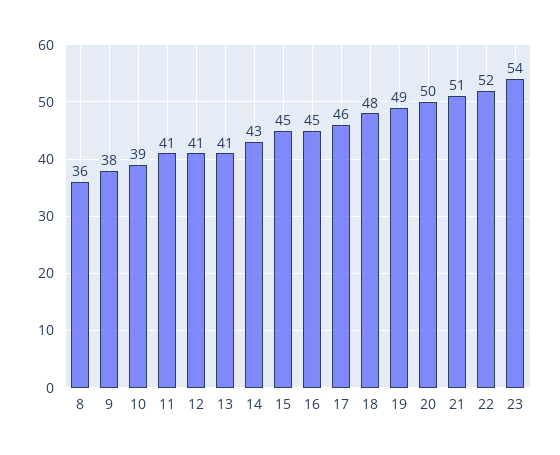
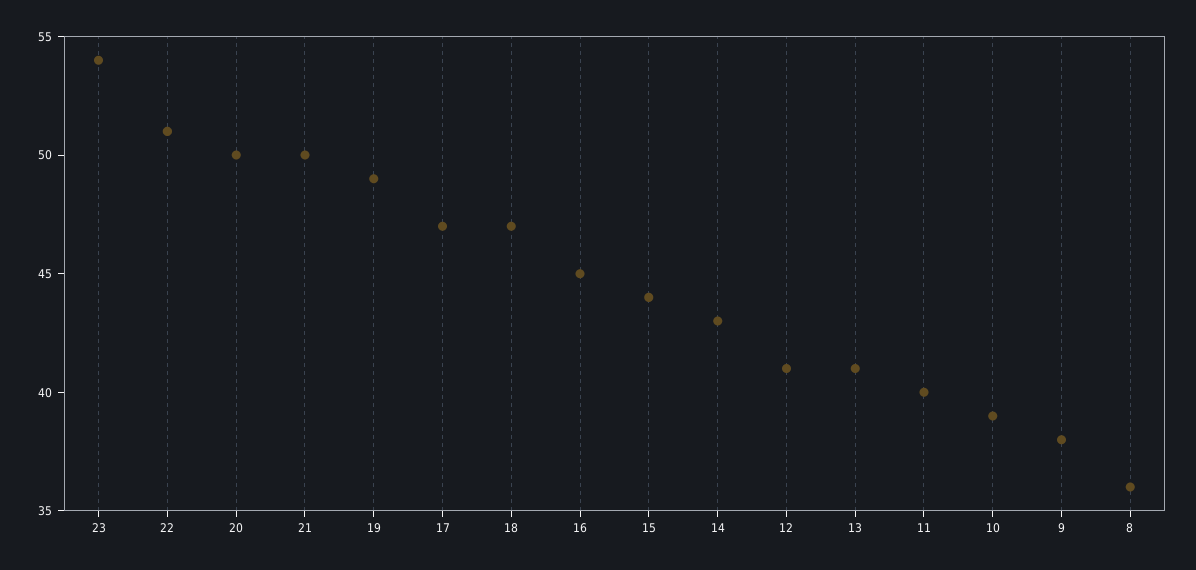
11: 41 -> 40
15: 45 -> 44
17: 46 -> 47
18: 48 -> 47
21: 51 -> 50
22: 52 -> 51

